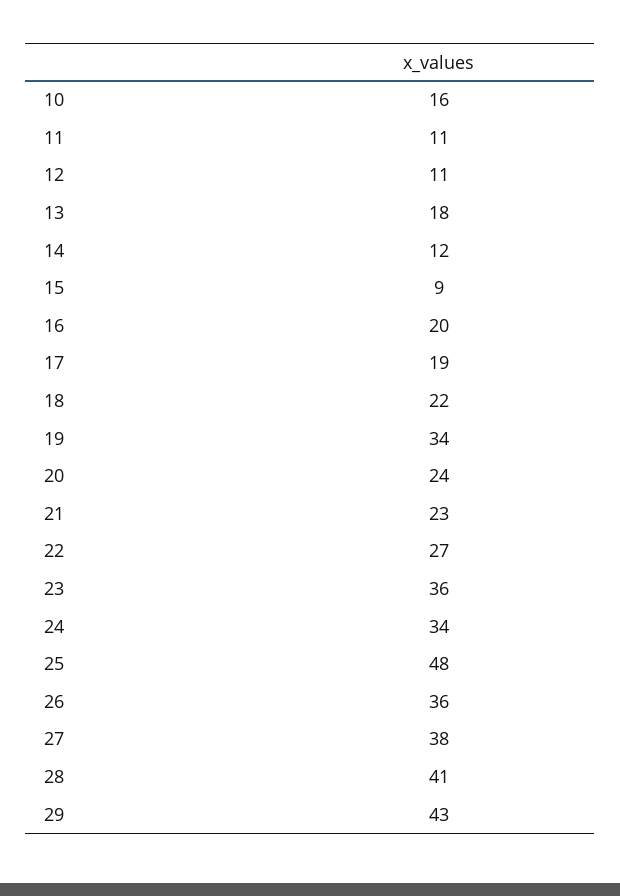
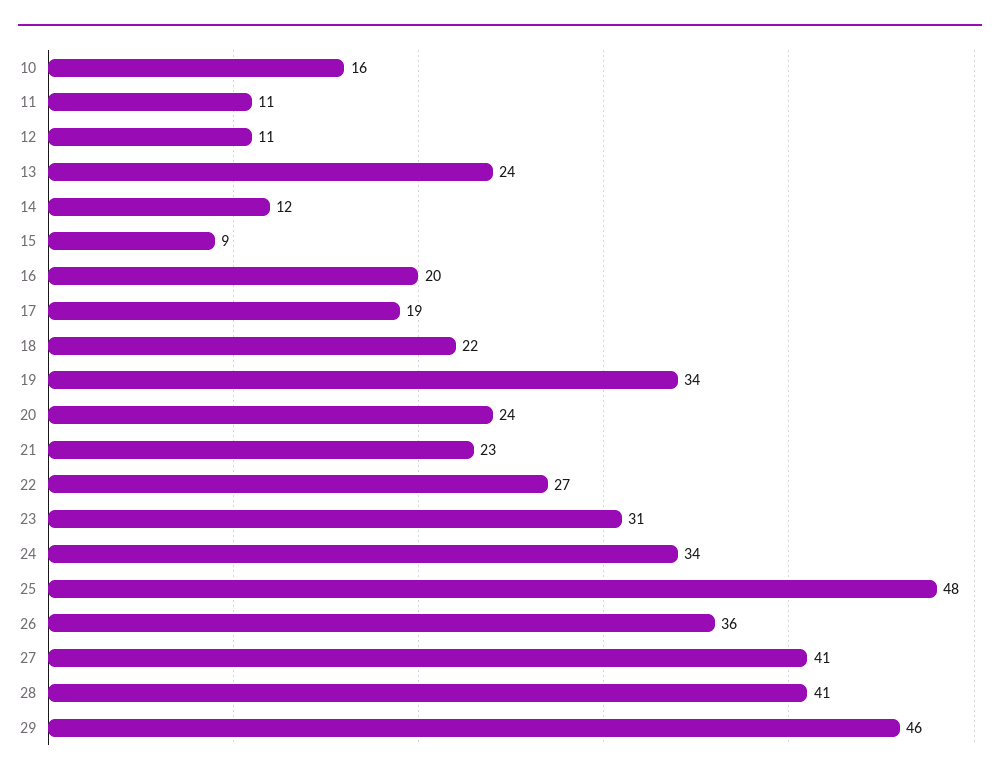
13: 18 -> 24
23: 36 -> 31
27: 38 -> 41
29: 43 -> 46

